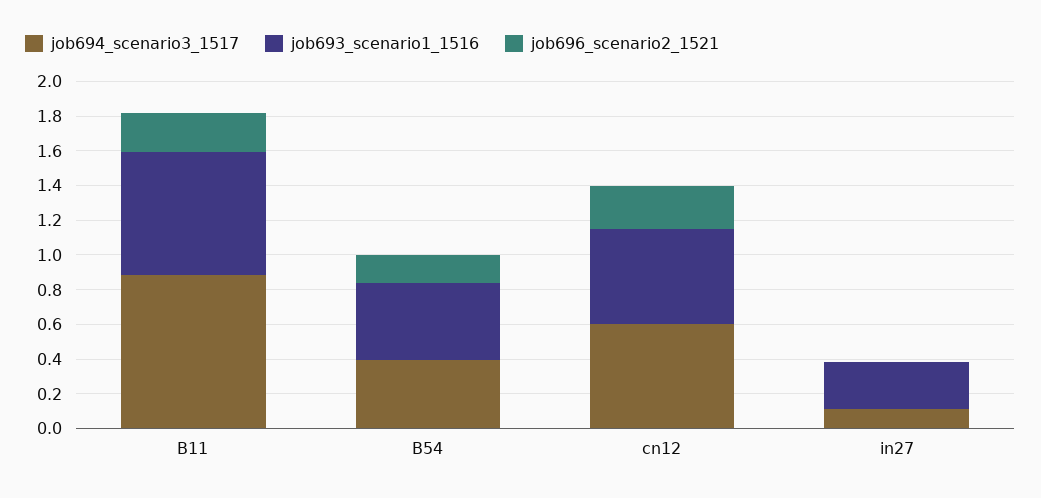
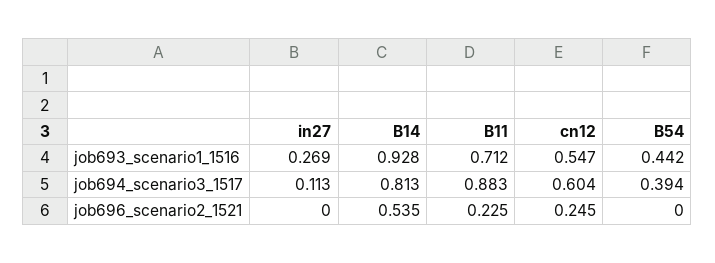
job696_scenario2_1521, B54: 0.15 -> 0
job693_scenario1_1516, B14: none -> 0.928
job694_scenario3_1517, B14: none -> 0.813
job696_scenario2_1521, B14: none -> 0.535

